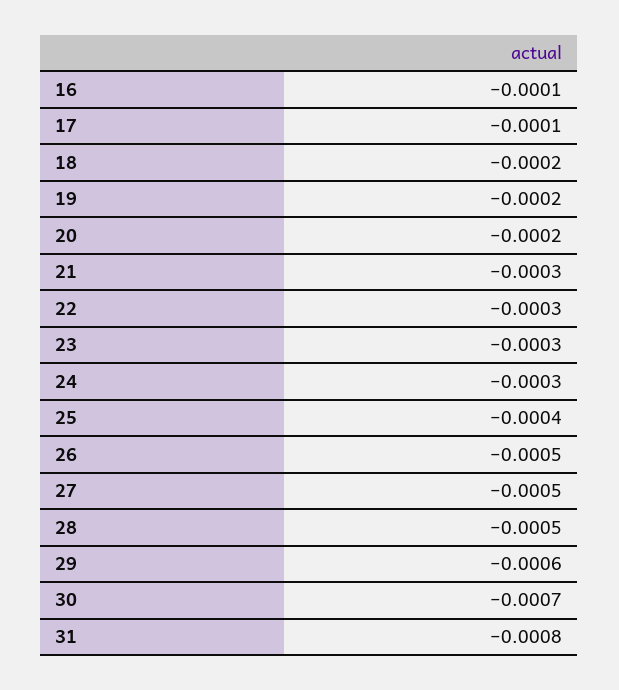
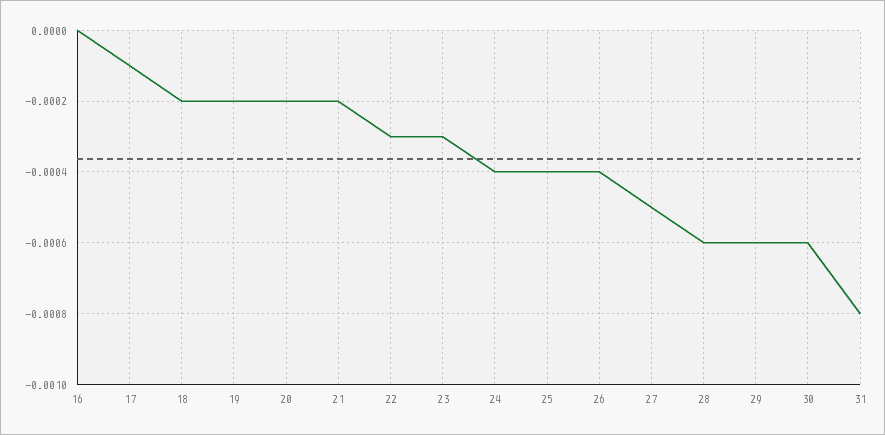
16: -0.0001 -> 0
21: -0.0003 -> -0.0002
24: -0.0003 -> -0.0004
26: -0.0005 -> -0.0004
28: -0.0005 -> -0.0006
30: -0.0007 -> -0.0006

